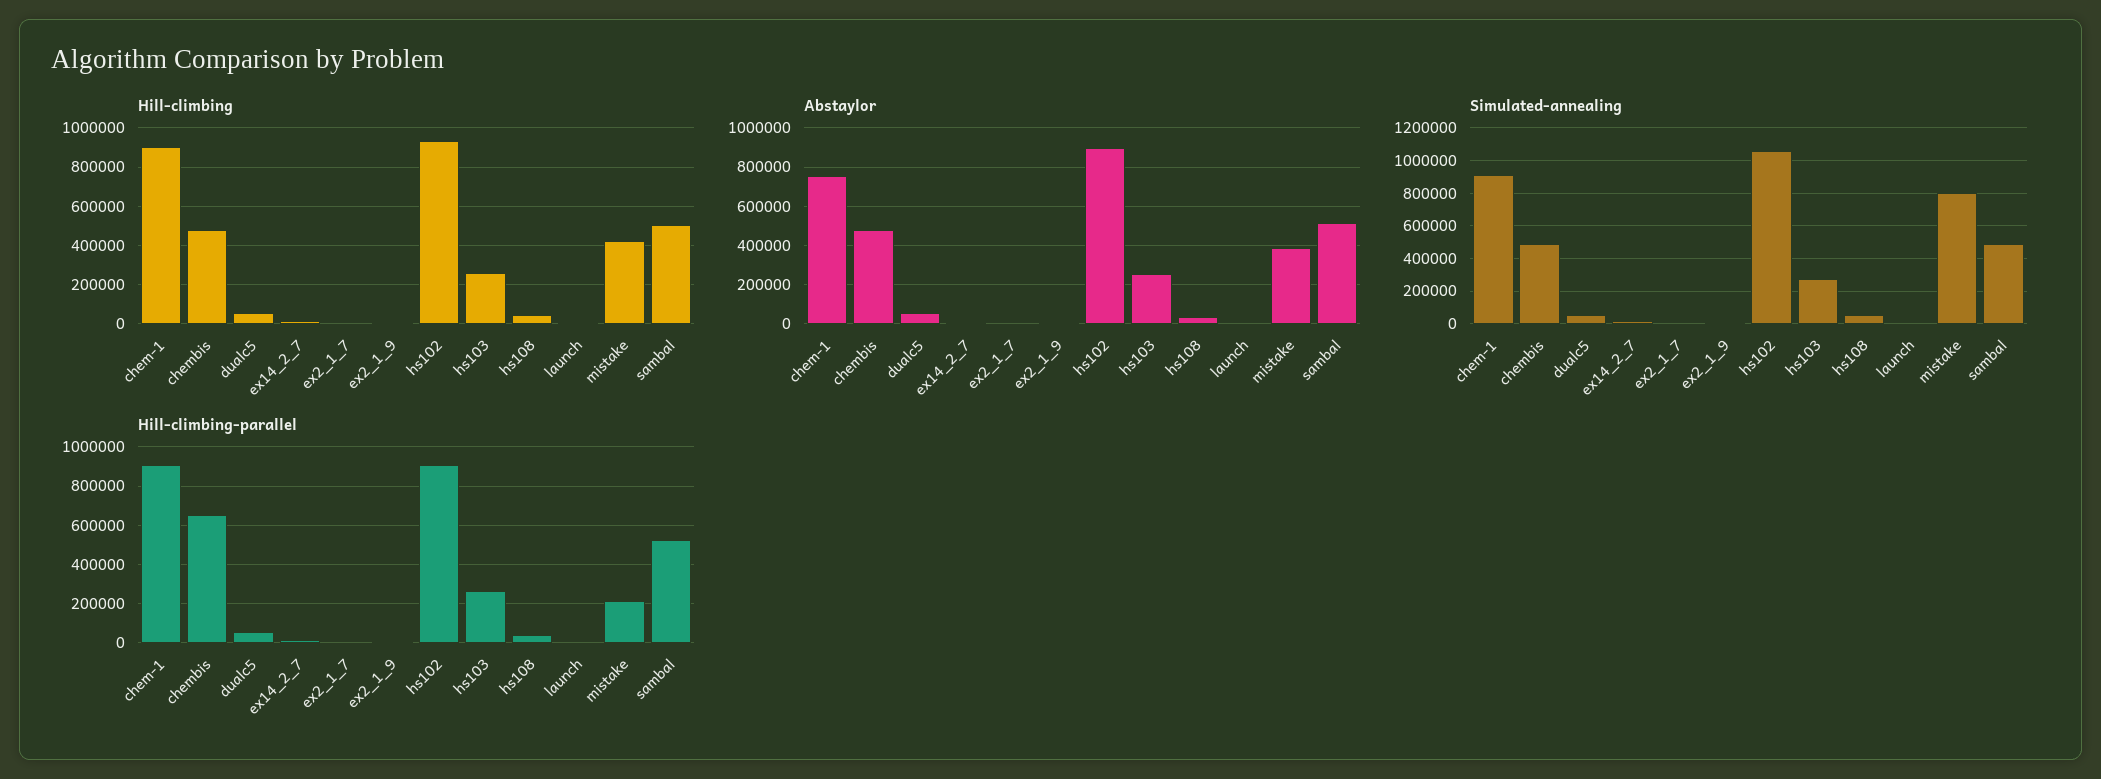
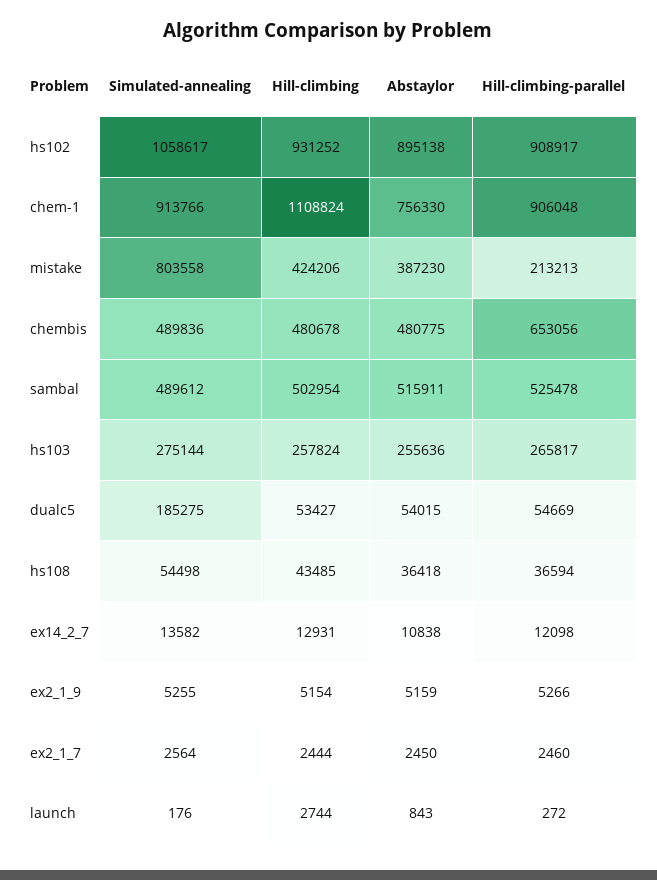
Hill-climbing, chem-1: 900000 -> 1108824
Simulated-annealing, dualc5: 50000 -> 185275

